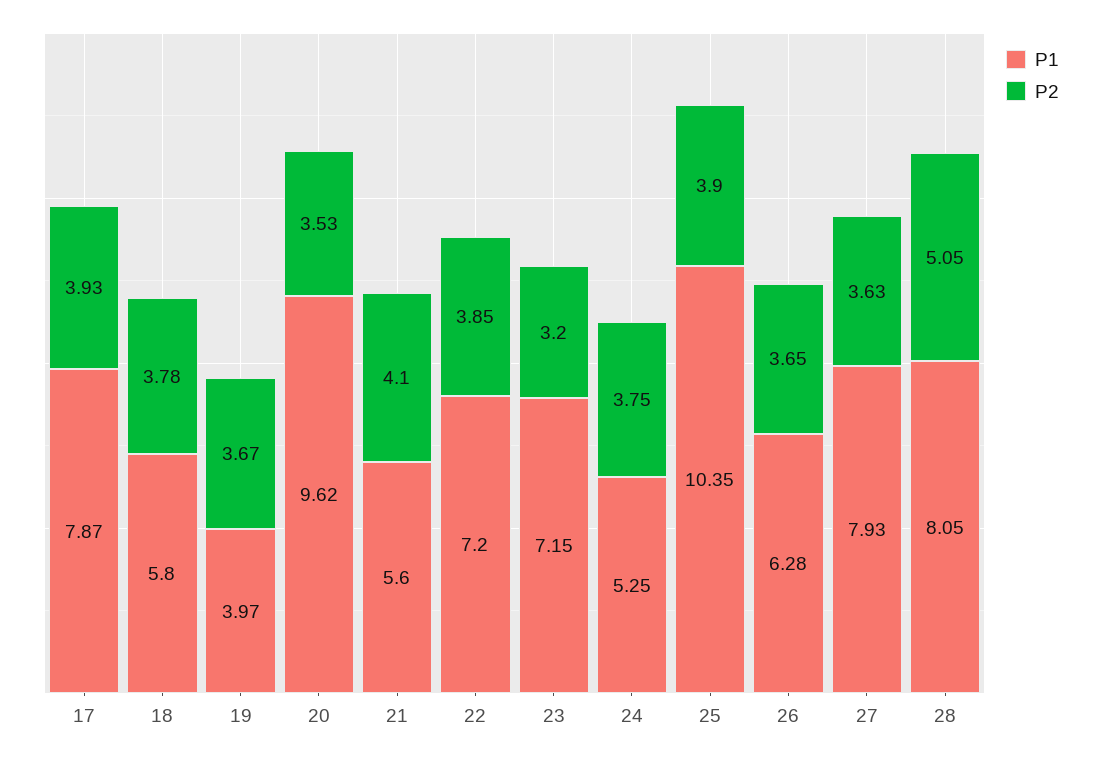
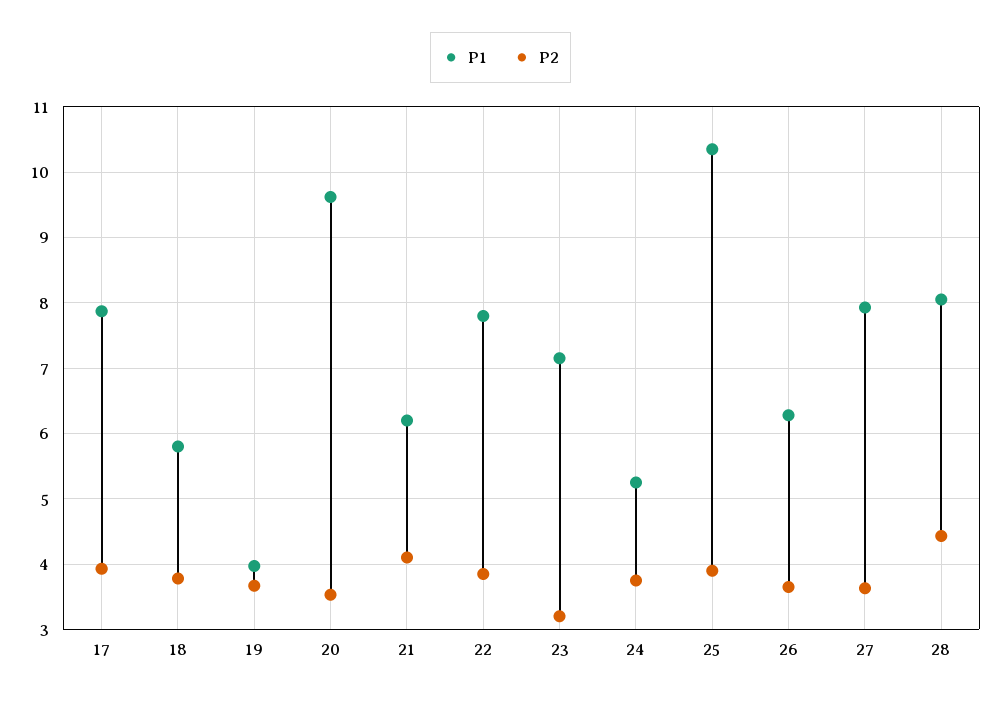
P1, 21: 5.6 -> 6.2
P1, 22: 7.2 -> 7.8
P2, 28: 5.05 -> 4.4

